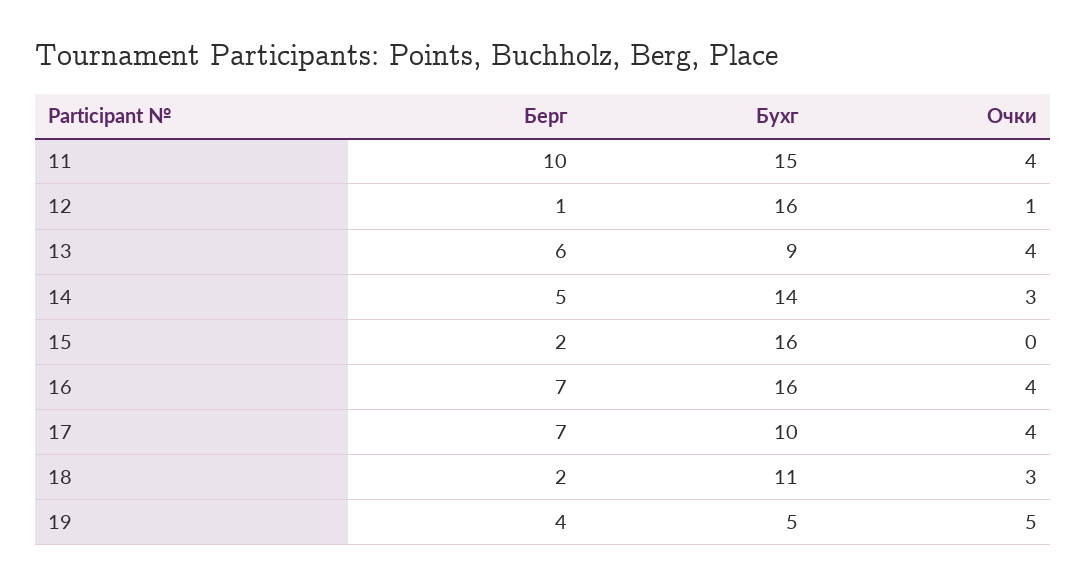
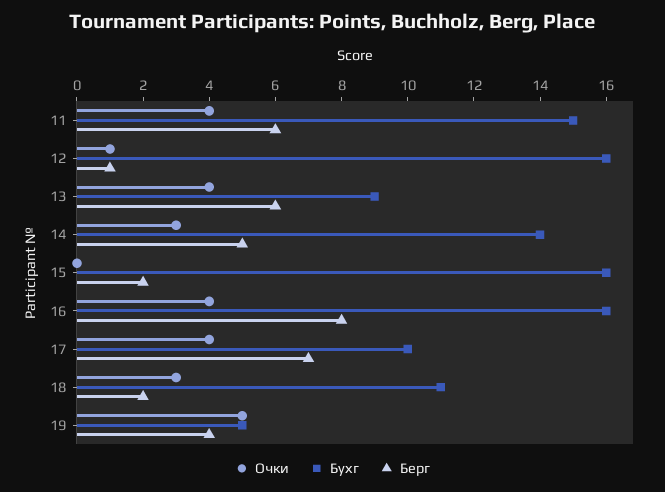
Берг, 11: 10 -> 6
Берг, 16: 7 -> 8

